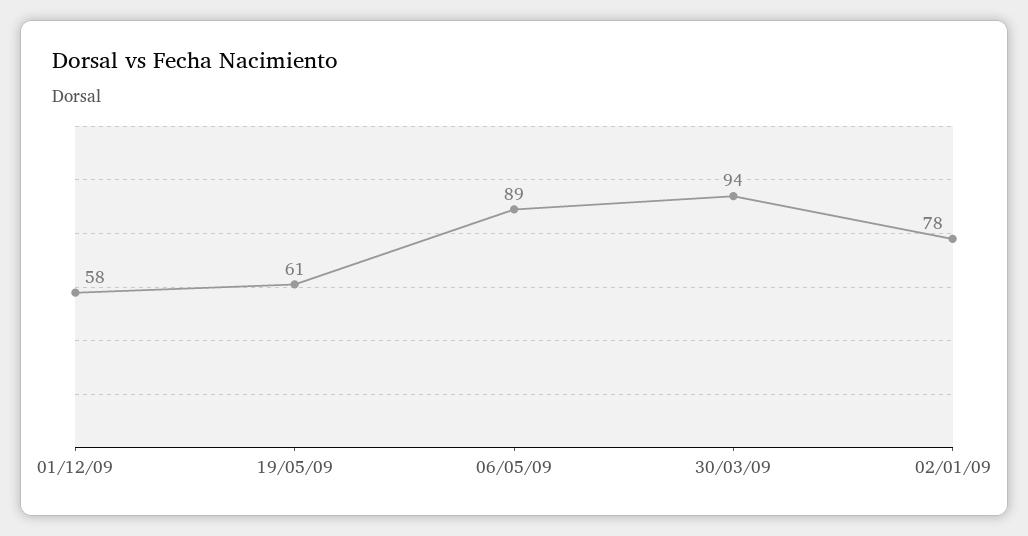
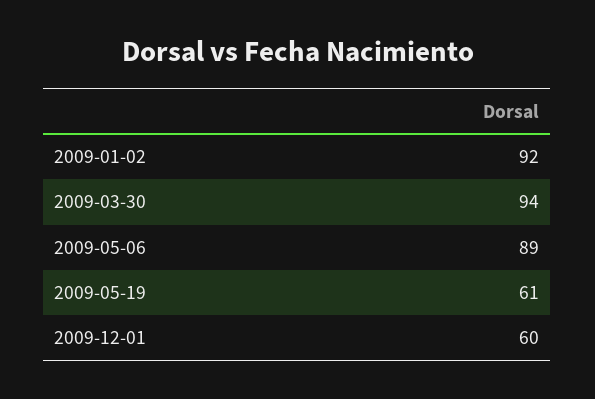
01/12/09: 58 -> 60
02/01/09: 78 -> 92

